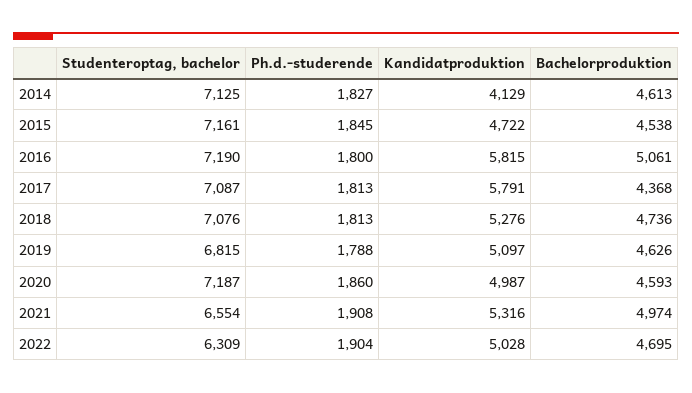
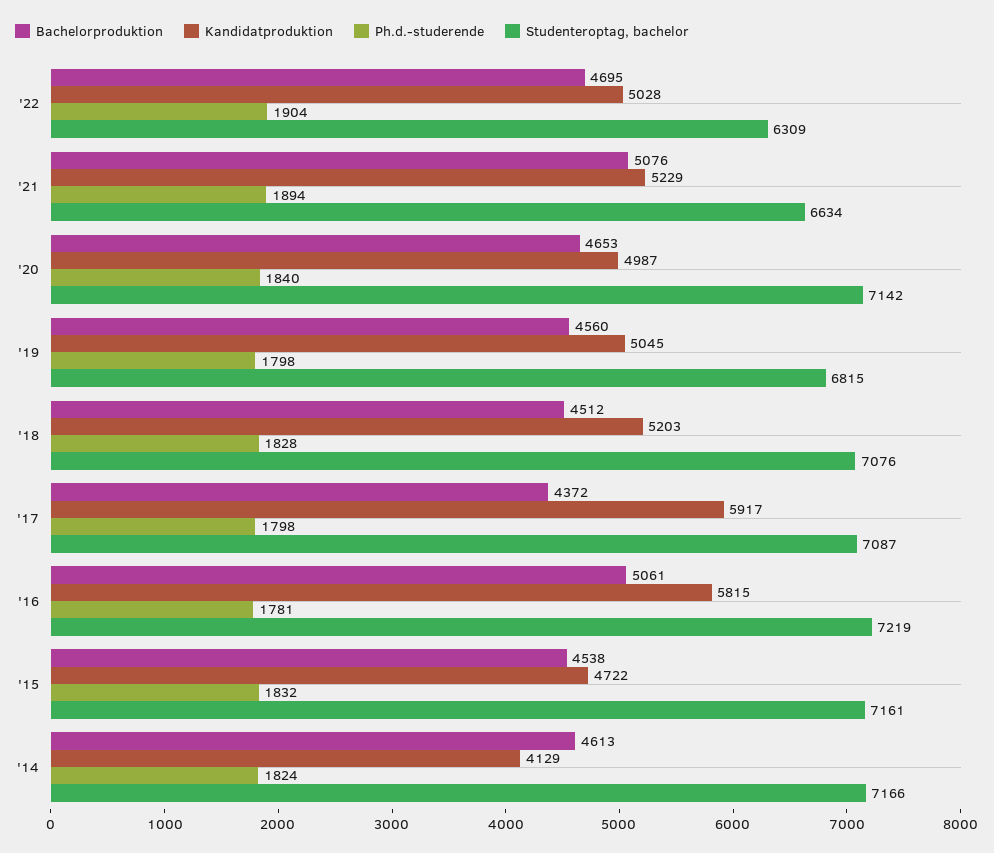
Studenteroptag, bachelor, 2014: 7125 -> 7166
Ph.d.-studerende, 2014: 1827 -> 1824
Ph.d.-studerende, 2015: 1845 -> 1832
Studenteroptag, bachelor, 2016: 7190 -> 7219
Ph.d.-studerende, 2016: 1800 -> 1781
Ph.d.-studerende, 2017: 1813 -> 1798
Kandidatproduktion, 2017: 5791 -> 5917
Bachelorproduktion, 2017: 4368 -> 4372
Ph.d.-studerende, 2018: 1813 -> 1828
Kandidatproduktion, 2018: 5276 -> 5203
Bachelorproduktion, 2018: 4736 -> 4512
Ph.d.-studerende, 2019: 1788 -> 1798
Kandidatproduktion, 2019: 5097 -> 5045
Bachelorproduktion, 2019: 4626 -> 4560
Studenteroptag, bachelor, 2020: 7187 -> 7142
Ph.d.-studerende, 2020: 1860 -> 1840
Bachelorproduktion, 2020: 4593 -> 4653
Studenteroptag, bachelor, 2021: 6554 -> 6634
Ph.d.-studerende, 2021: 1908 -> 1894
Kandidatproduktion, 2021: 5316 -> 5229
Bachelorproduktion, 2021: 4974 -> 5076

